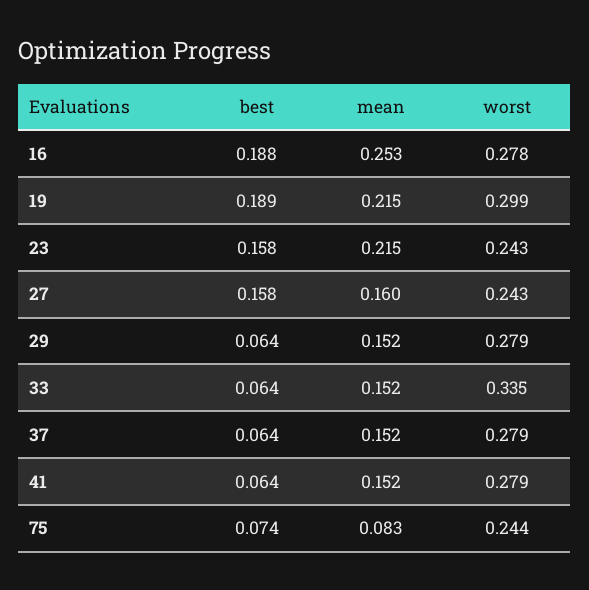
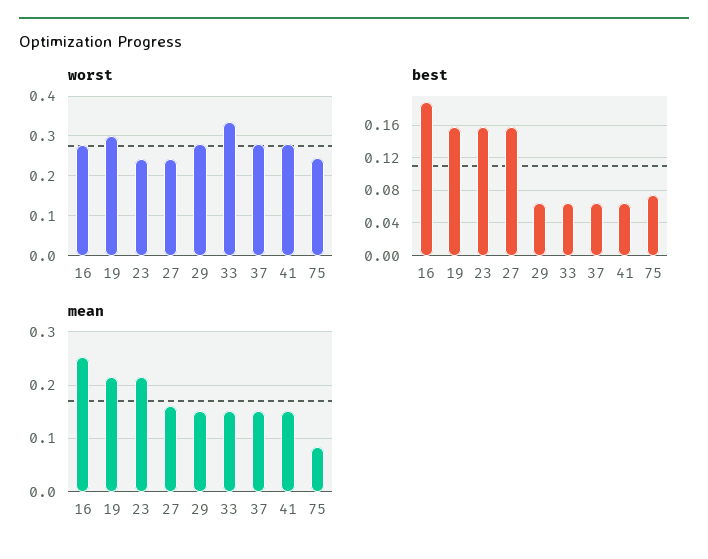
best, 19: 0.189 -> 0.16

